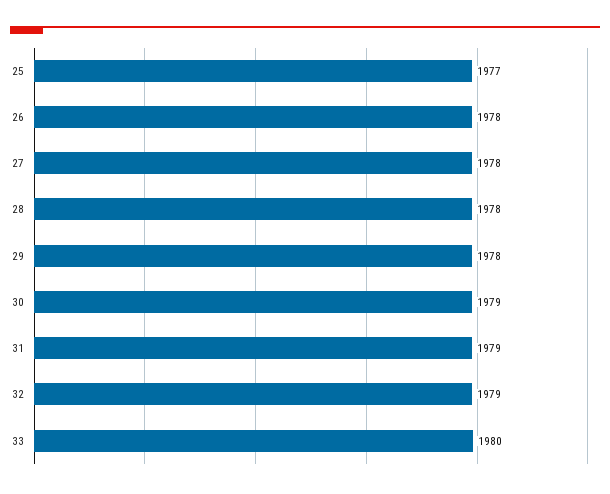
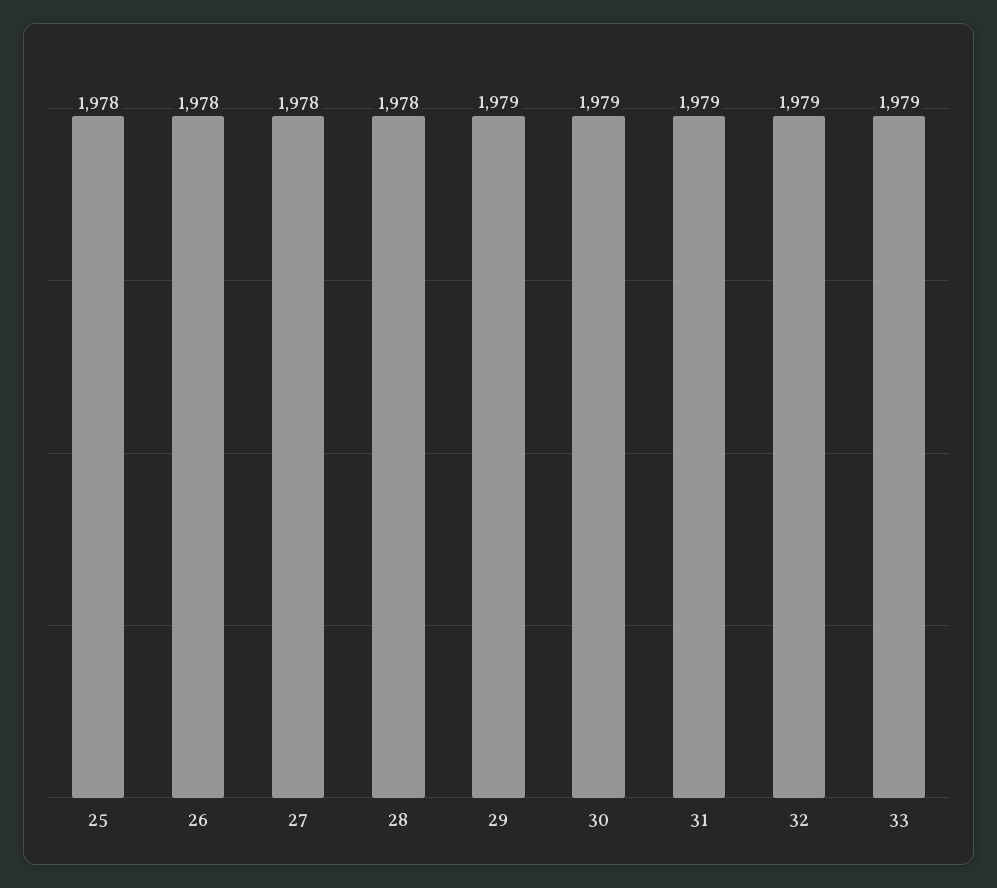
25: 1977 -> 1978
29: 1978 -> 1979
33: 1980 -> 1979

